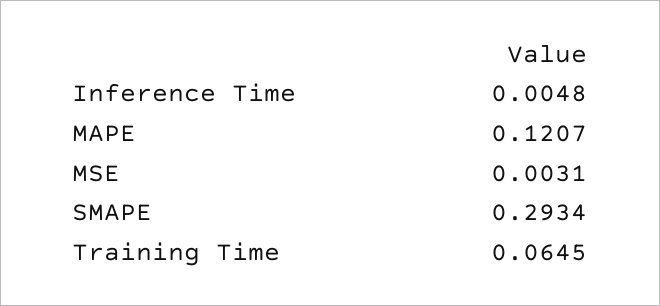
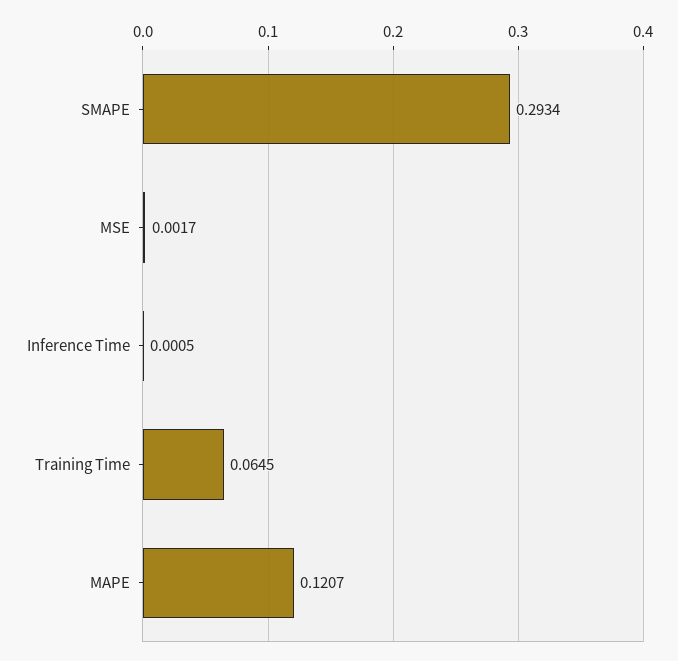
Inference Time: 0.0048 -> 0.0005
MSE: 0.0031 -> 0.0017

